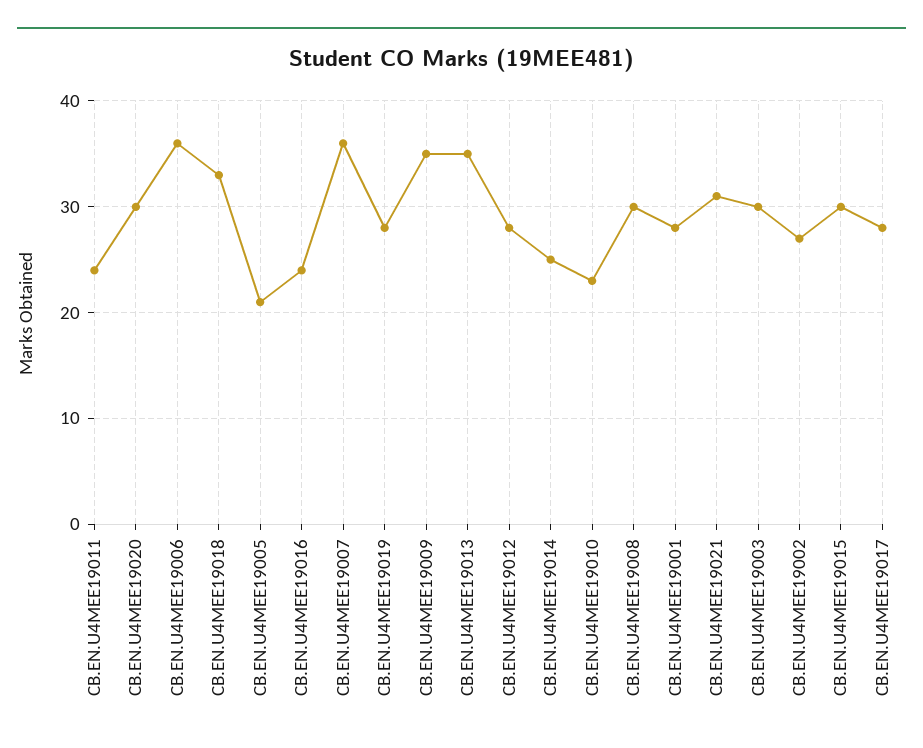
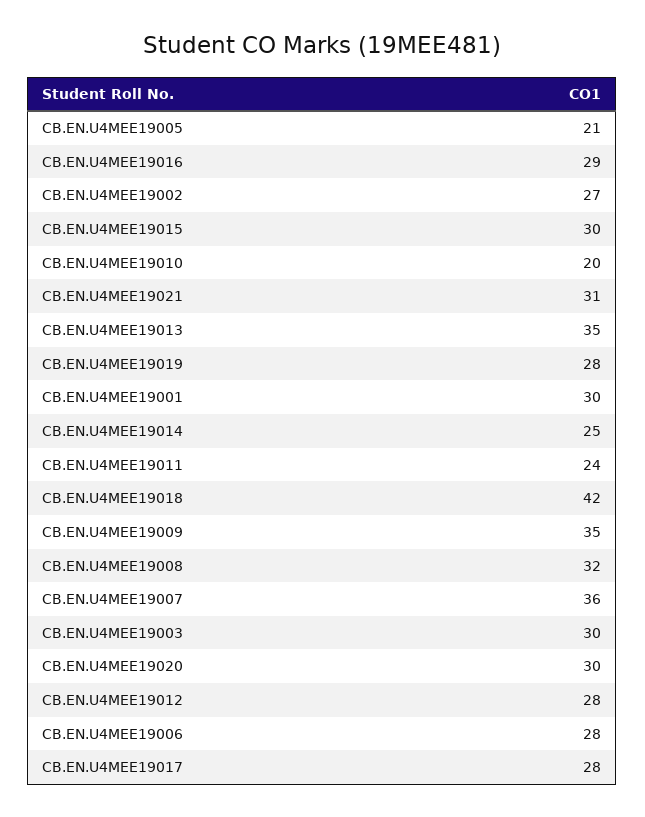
CB.EN.U4MEE19006: 36 -> 28
CB.EN.U4MEE19018: 33 -> 42
CB.EN.U4MEE19016: 24 -> 29
CB.EN.U4MEE19010: 23 -> 20
CB.EN.U4MEE19008: 30 -> 32
CB.EN.U4MEE19001: 28 -> 30

